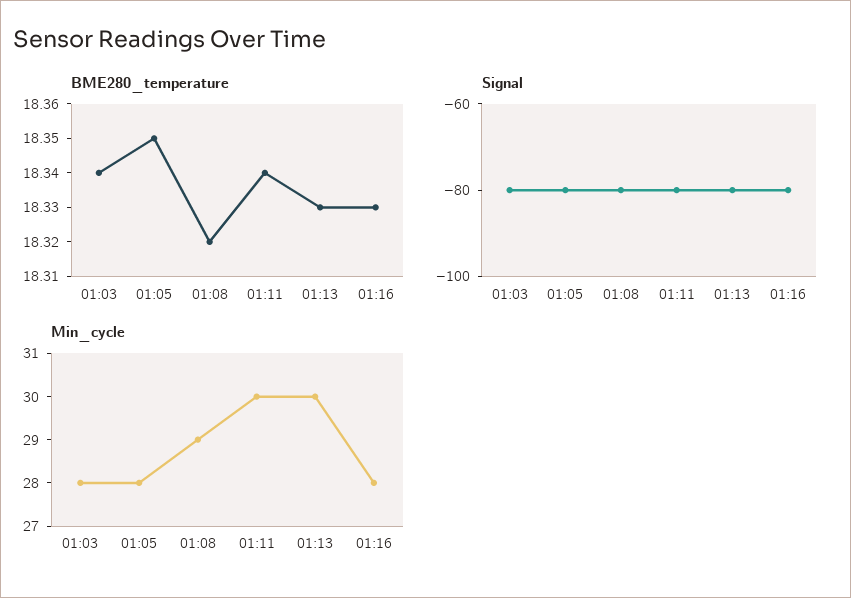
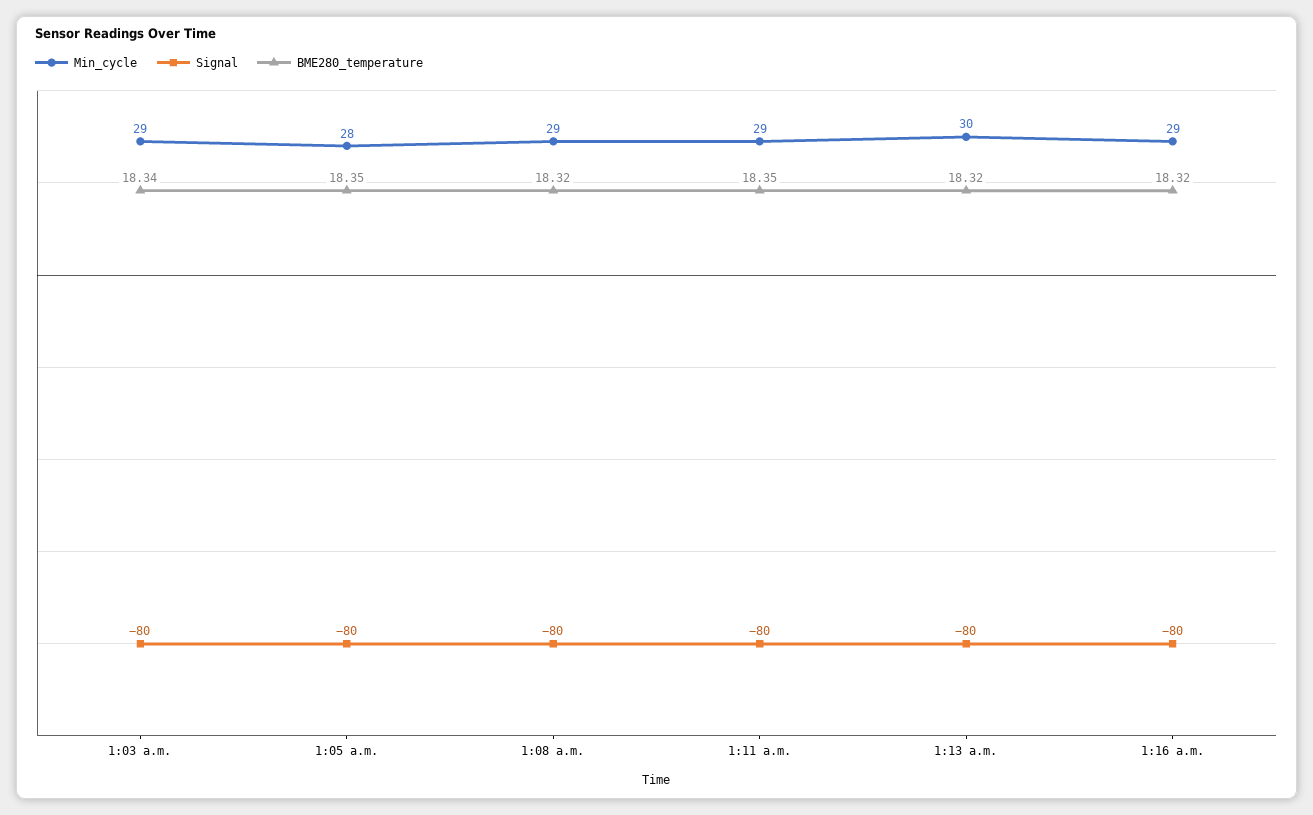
BME280_temperature, 01:11: 18.34 -> 18.35
BME280_temperature, 01:13: 18.33 -> 18.32
BME280_temperature, 01:16: 18.33 -> 18.32
Min_cycle, 01:03: 28 -> 29
Min_cycle, 01:11: 30 -> 29
Min_cycle, 01:16: 28 -> 29

